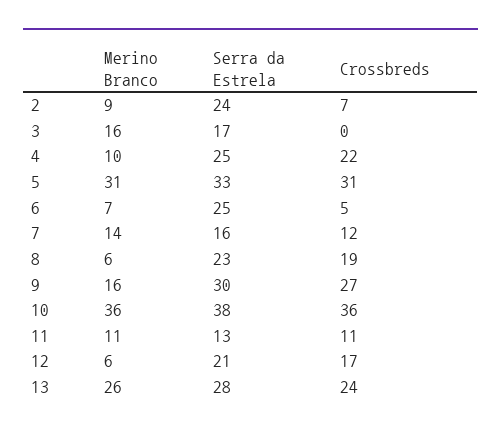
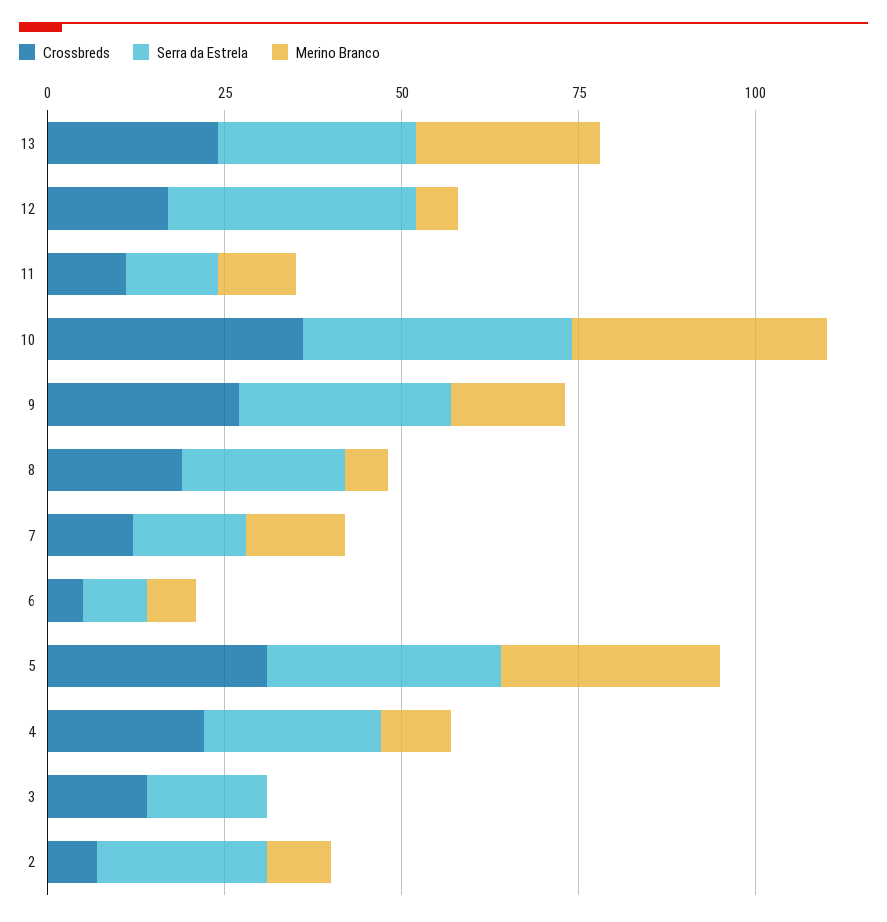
Merino Branco, 3: 16 -> 0
Crossbreds, 3: 0 -> 15
Serra da Estrela, 6: 25 -> 10
Serra da Estrela, 12: 21 -> 35

